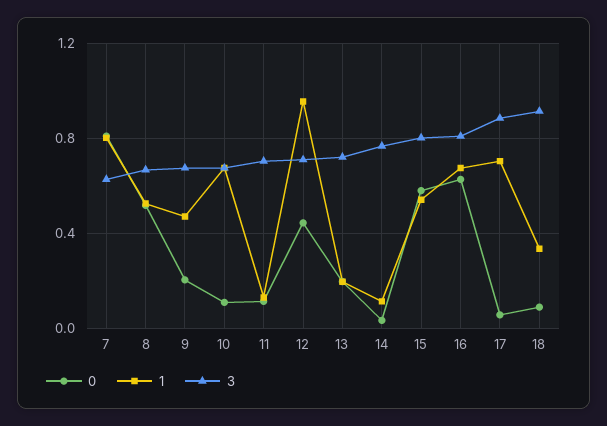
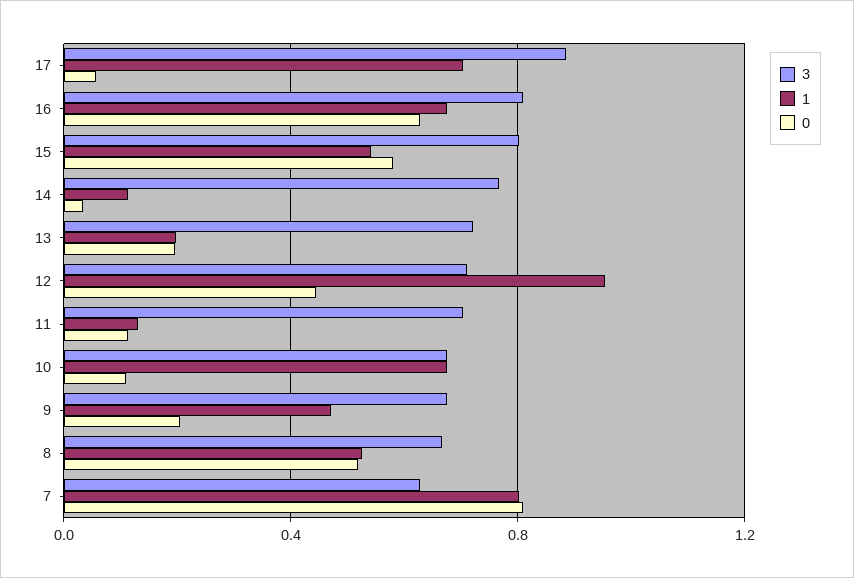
0, 18: 0.1 -> none
1, 18: 0.35 -> none
3, 18: 0.9 -> none

